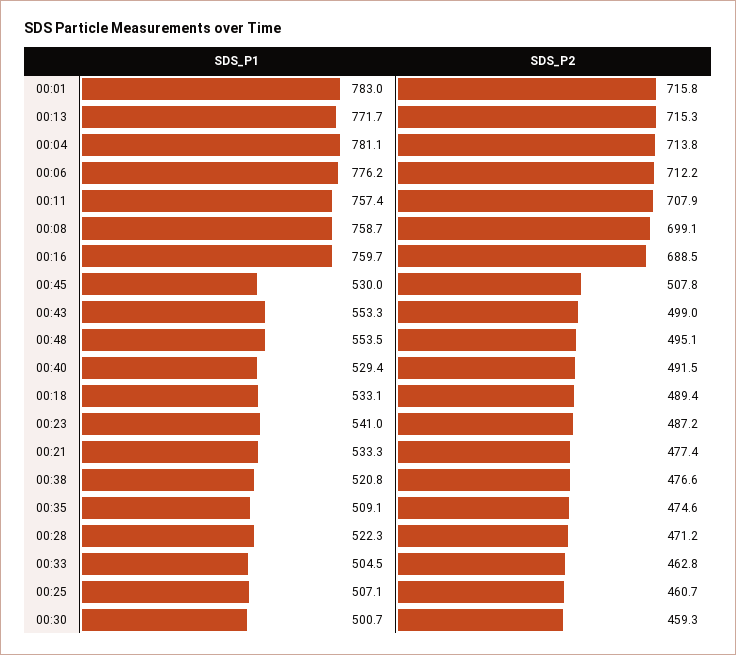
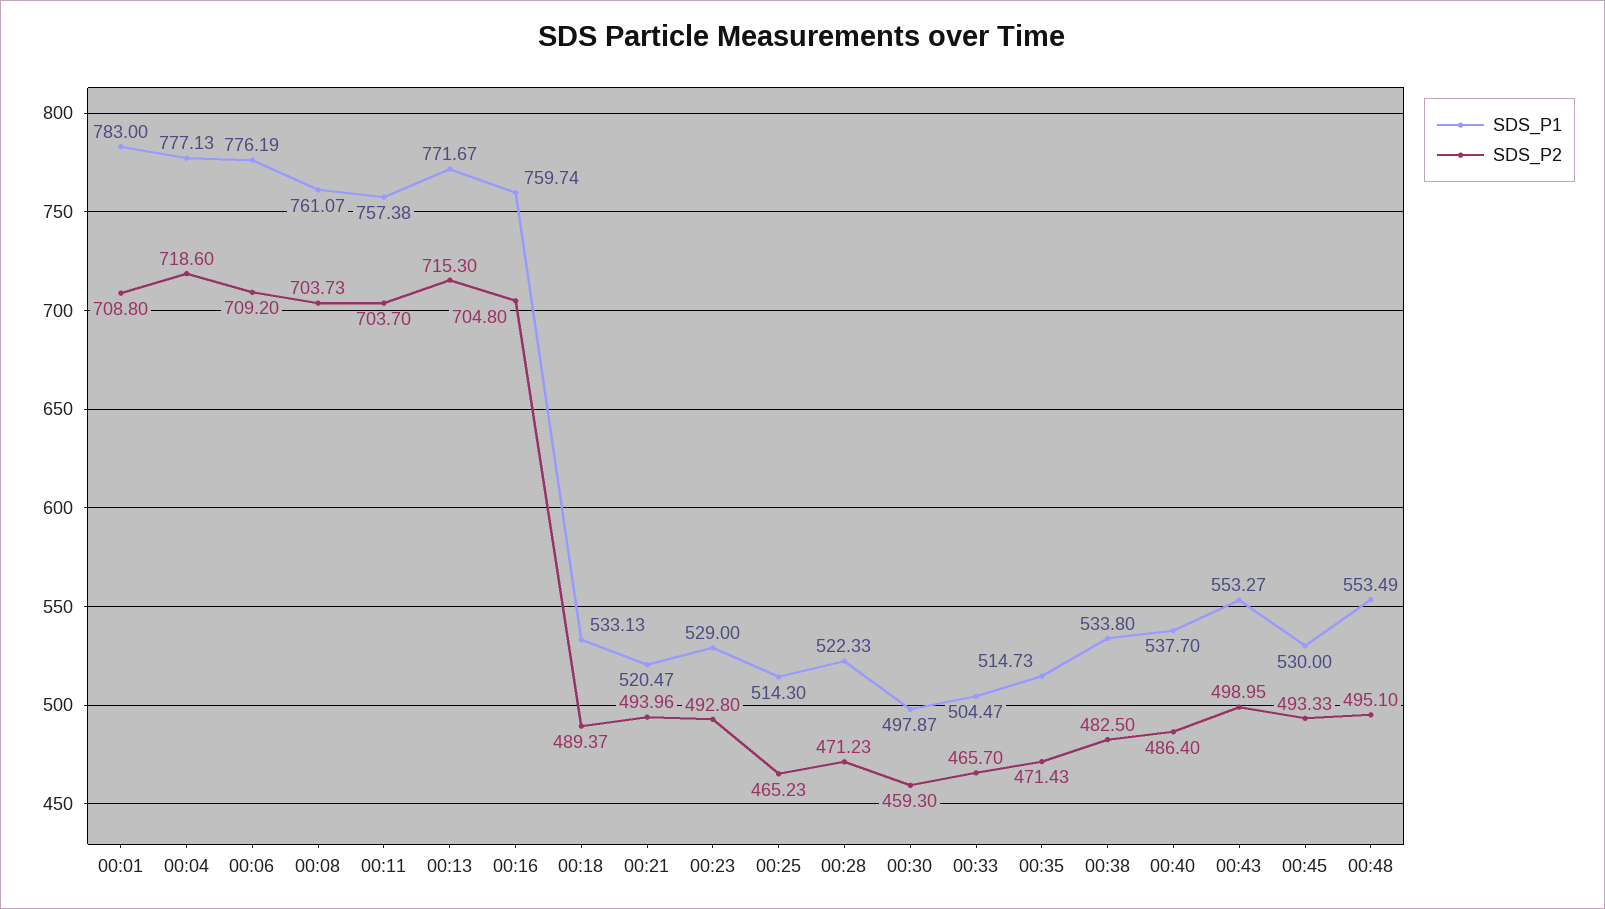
SDS_P2, 00:01: 715.8 -> 708.8
SDS_P1, 00:04: 781.1 -> 777.13
SDS_P2, 00:04: 713.8 -> 718.6
SDS_P2, 00:06: 712.2 -> 709.2
SDS_P2, 00:11: 707.9 -> 703.7
SDS_P1, 00:08: 758.7 -> 761.07
SDS_P2, 00:08: 699.1 -> 703.73
SDS_P2, 00:16: 688.5 -> 704.8
SDS_P2, 00:45: 507.8 -> 493.33
SDS_P1, 00:40: 529.4 -> 537.7
SDS_P2, 00:40: 491.5 -> 486.4
SDS_P1, 00:23: 541 -> 529
SDS_P2, 00:23: 487.2 -> 492.8
SDS_P1, 00:21: 533.3 -> 520.47
SDS_P2, 00:21: 477.4 -> 493.96
SDS_P1, 00:38: 520.8 -> 533.8
SDS_P2, 00:38: 476.6 -> 482.5
SDS_P1, 00:35: 509.1 -> 514.73
SDS_P2, 00:35: 474.6 -> 471.43
SDS_P2, 00:33: 462.8 -> 465.7
SDS_P1, 00:25: 507.1 -> 514.3
SDS_P2, 00:25: 460.7 -> 465.23
SDS_P1, 00:30: 500.7 -> 497.87

